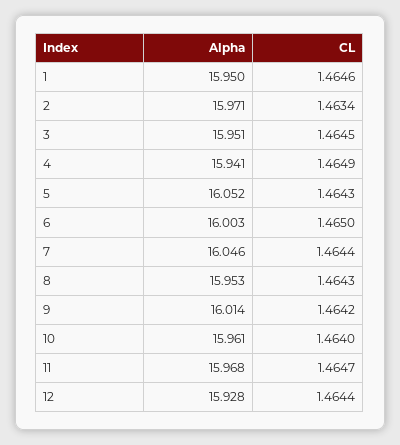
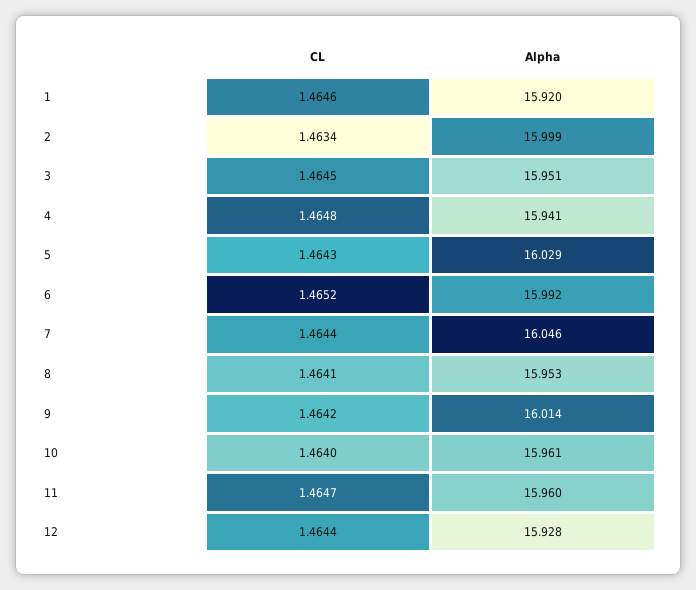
Alpha, 1: 15.95 -> 15.92
Alpha, 2: 15.971 -> 15.999
CL, 4: 1.4649 -> 1.4648
Alpha, 5: 16.052 -> 16.029
Alpha, 6: 16.003 -> 15.992
CL, 6: 1.465 -> 1.4652
CL, 8: 1.4643 -> 1.4641
Alpha, 11: 15.968 -> 15.96

